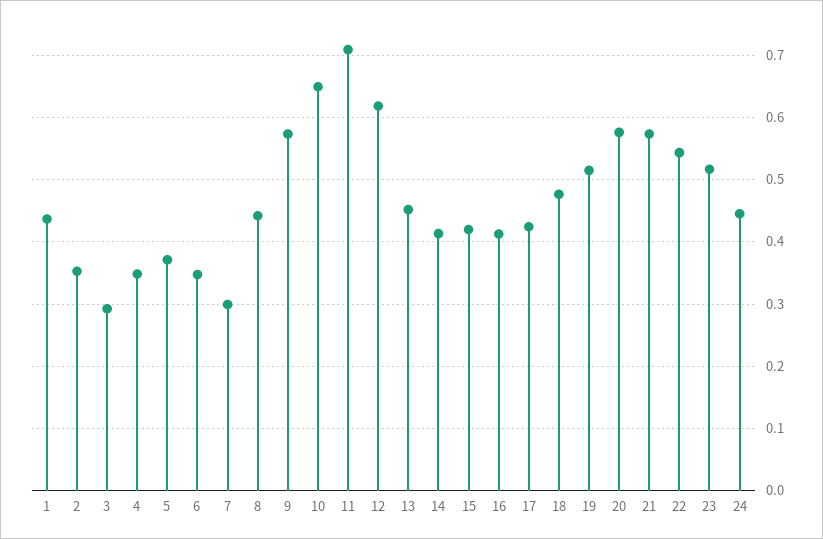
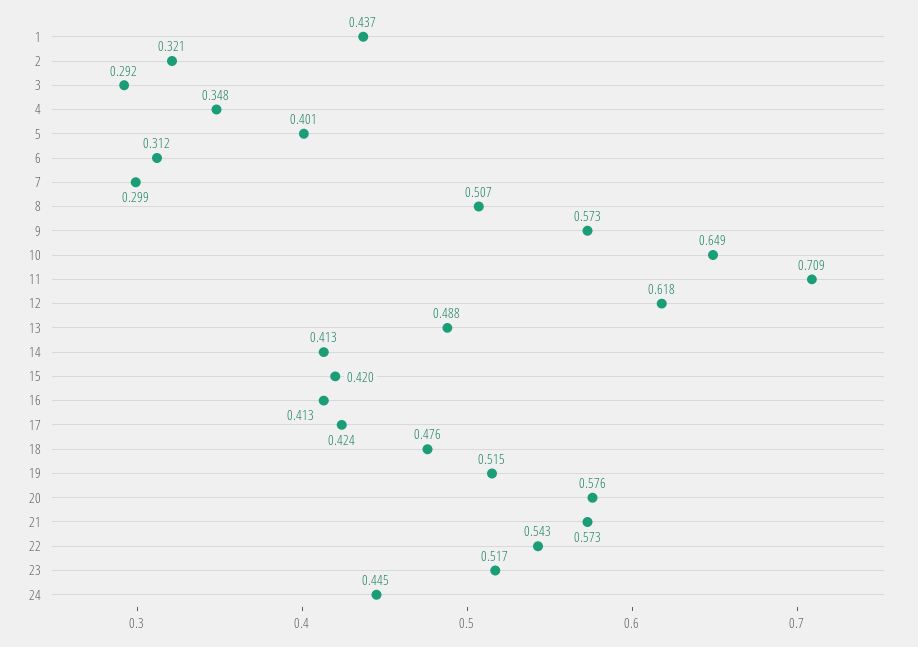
2: 0.35 -> 0.321
5: 0.37 -> 0.401
6: 0.35 -> 0.312
8: 0.44 -> 0.507
13: 0.45 -> 0.488

